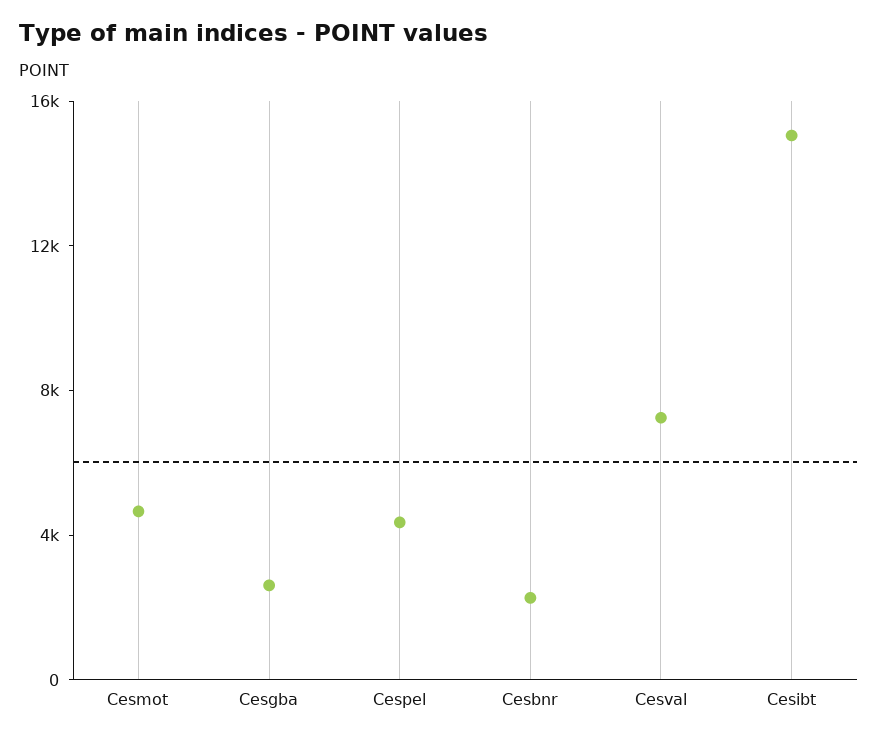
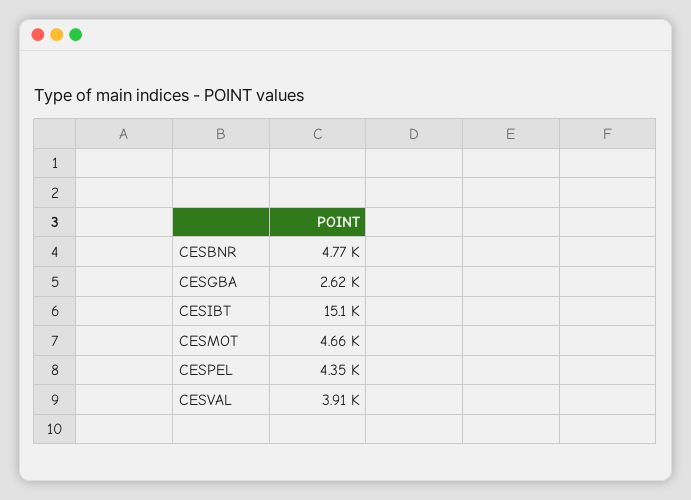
Cesbnr: 2000 -> 4770
Cesval: 7000 -> 3910

